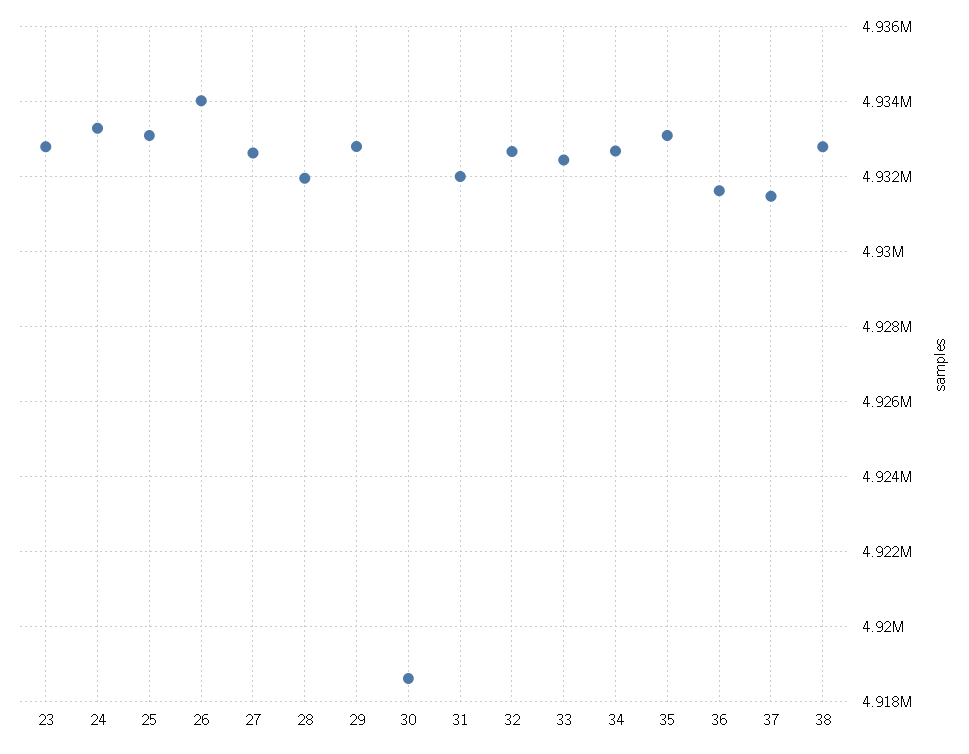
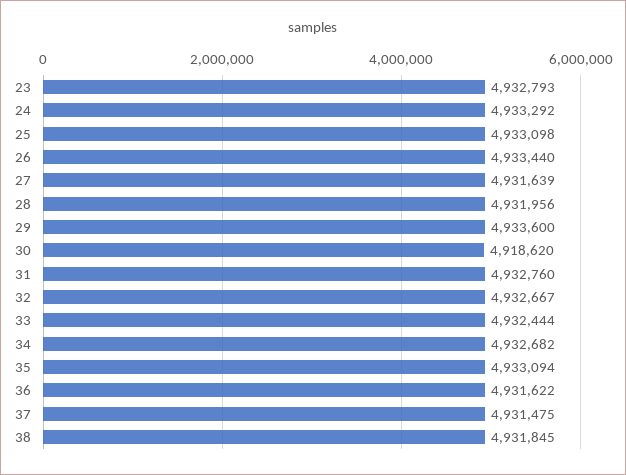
26: 4934000 -> 4933440
27: 4932600 -> 4931639
29: 4932800 -> 4933600
31: 4932000 -> 4932760
38: 4932800 -> 4931845

